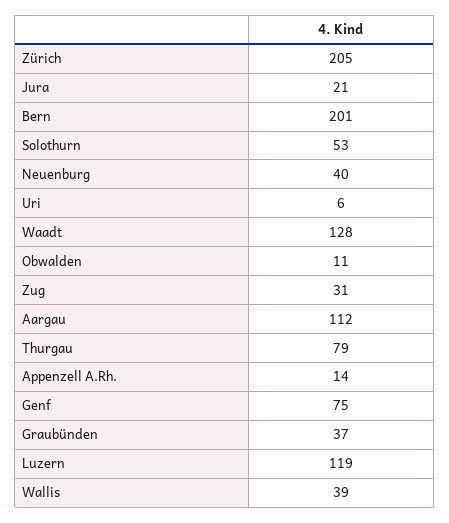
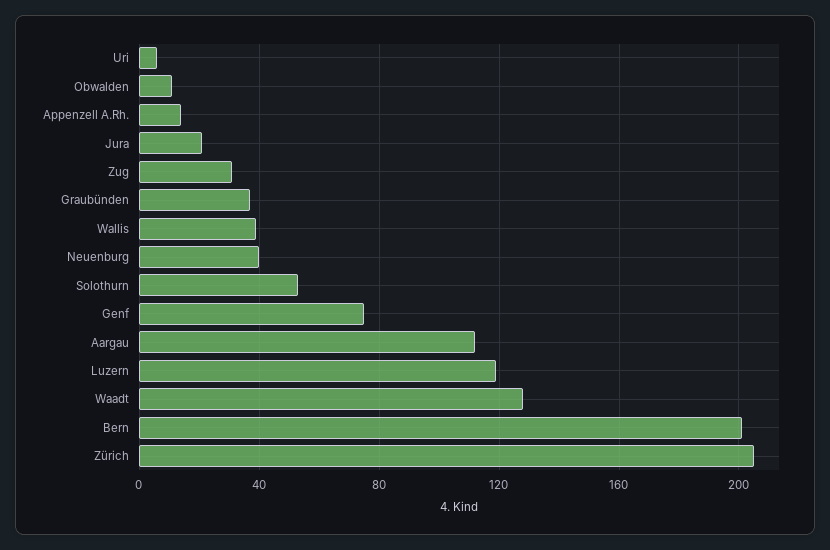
Thurgau: 79 -> none

